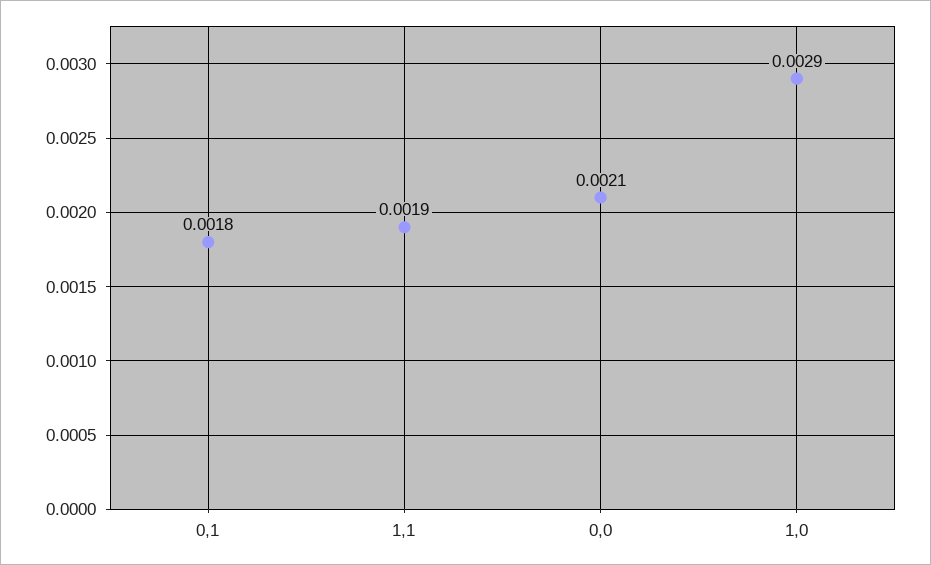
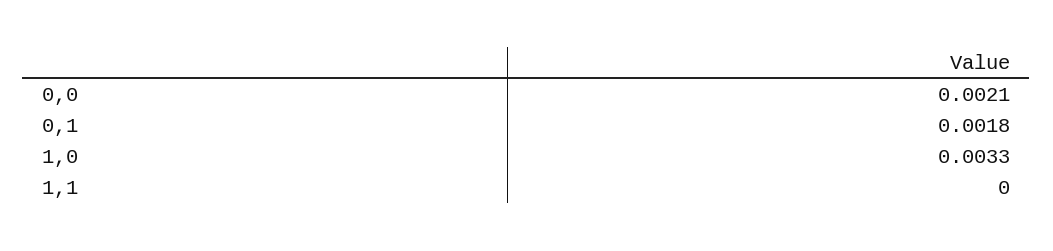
1,1: 0.0019 -> 0
1,0: 0.0029 -> 0.0033

